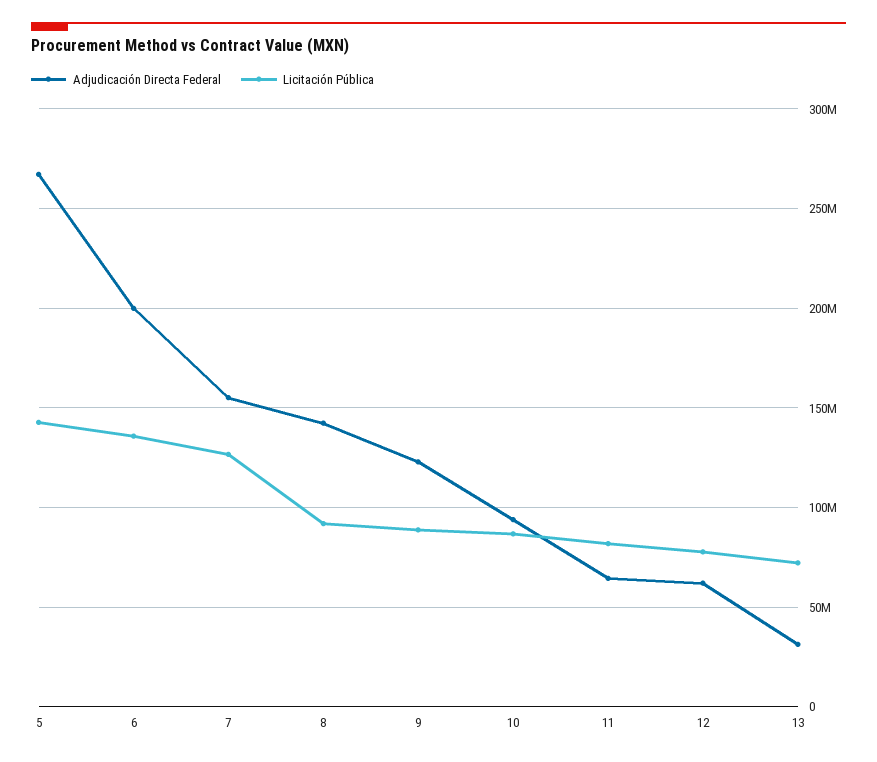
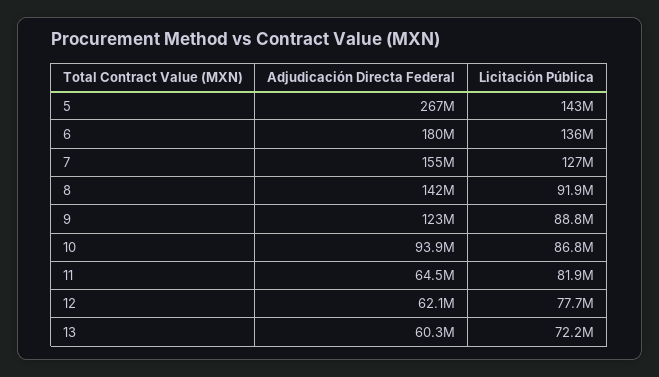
Adjudicación Directa Federal, 6: 200000000 -> 180000000
Adjudicación Directa Federal, 13: 30000000 -> 60300000

